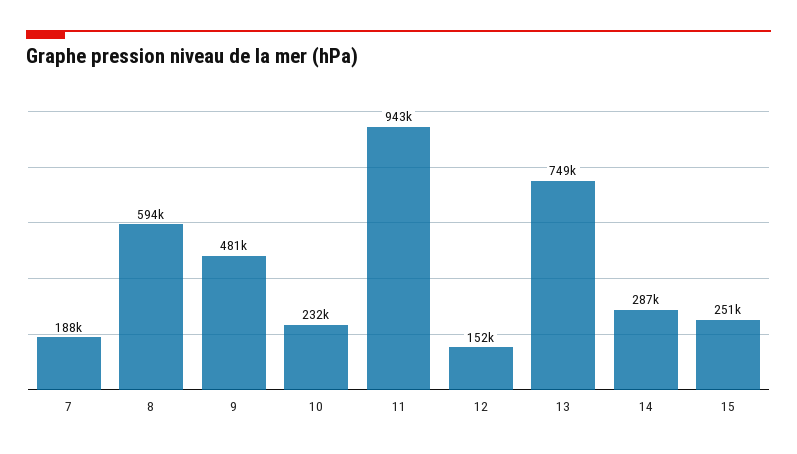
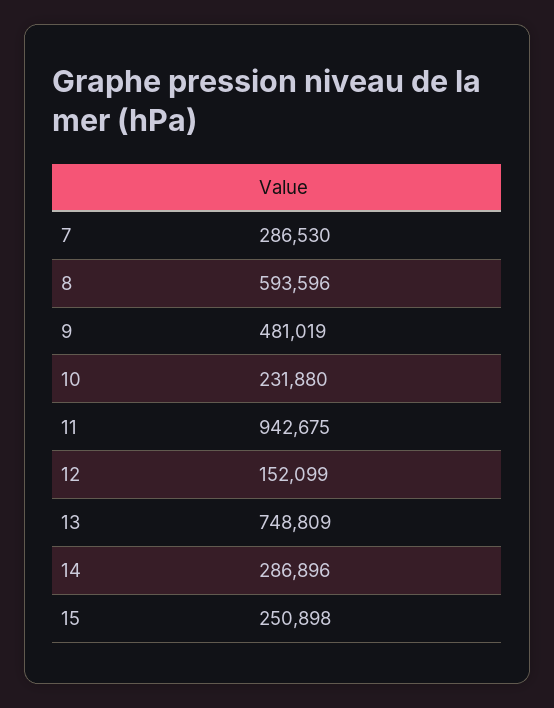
7: 188000 -> 286530

